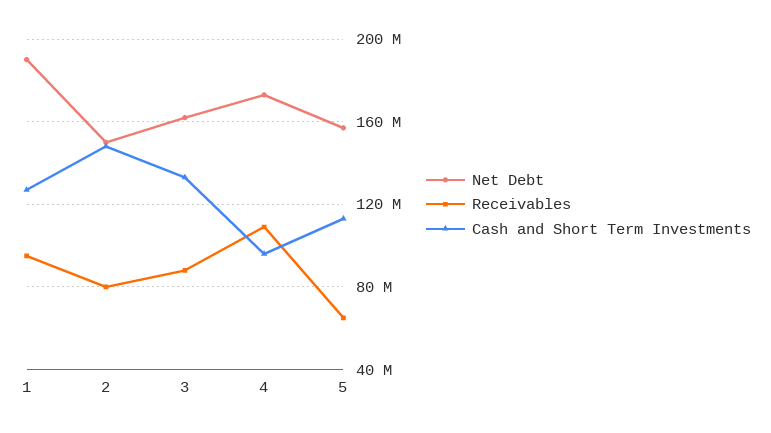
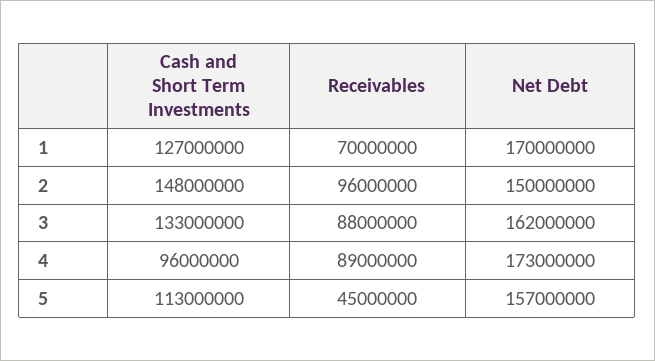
Net Debt, 1: 190000000 -> 170000000
Receivables, 1: 95000000 -> 70000000
Receivables, 2: 80000000 -> 96000000
Receivables, 4: 110000000 -> 89000000
Receivables, 5: 65000000 -> 45000000

